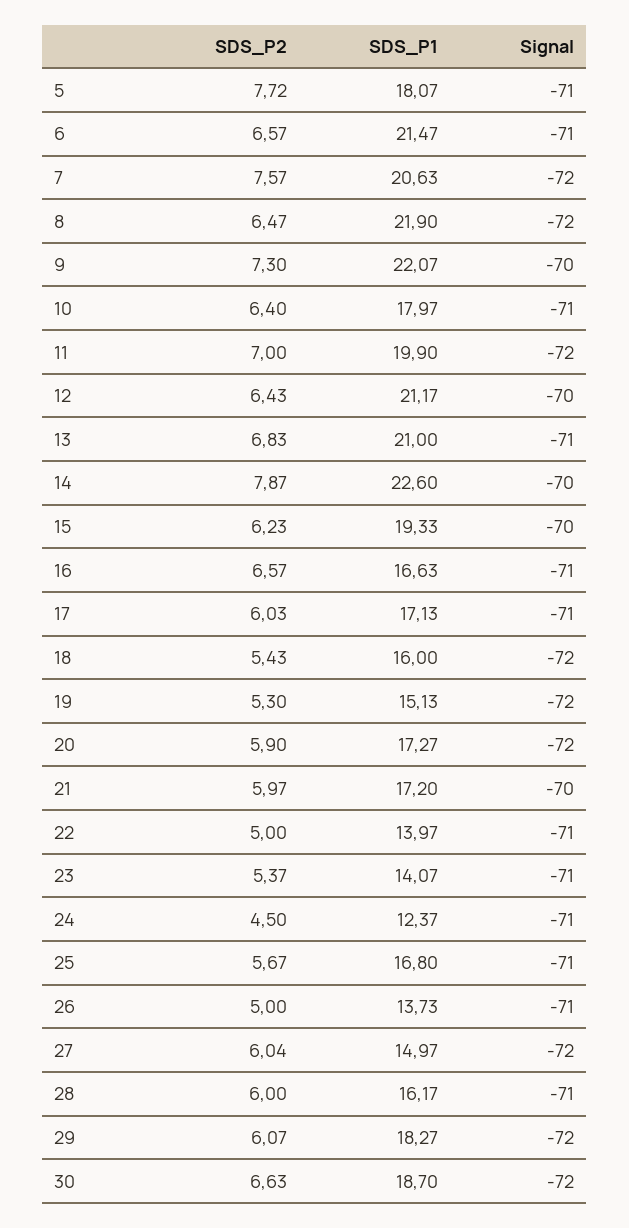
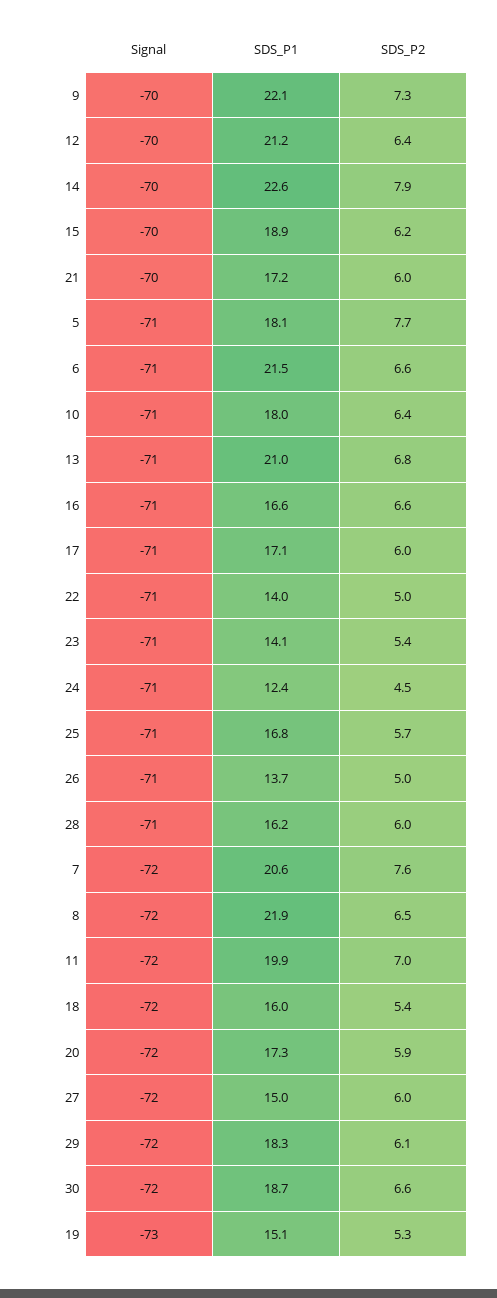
SDS_P1, 15: 19.33 -> 18.9
Signal, 19: -72 -> -73

